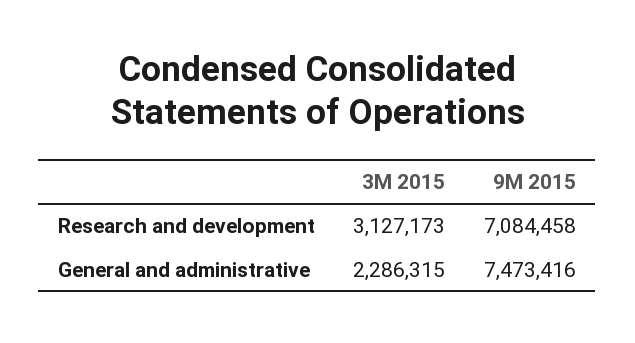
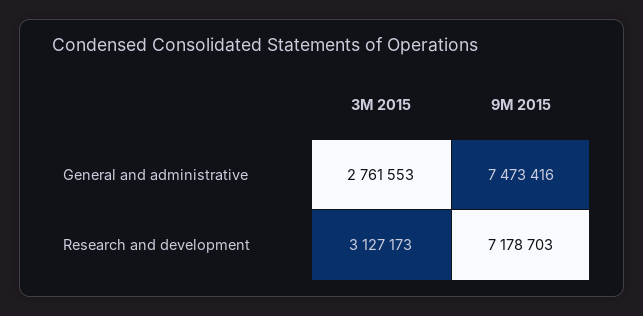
9M 2015, Research and development: 7084458 -> 7178703
3M 2015, General and administrative: 2286315 -> 2761553

